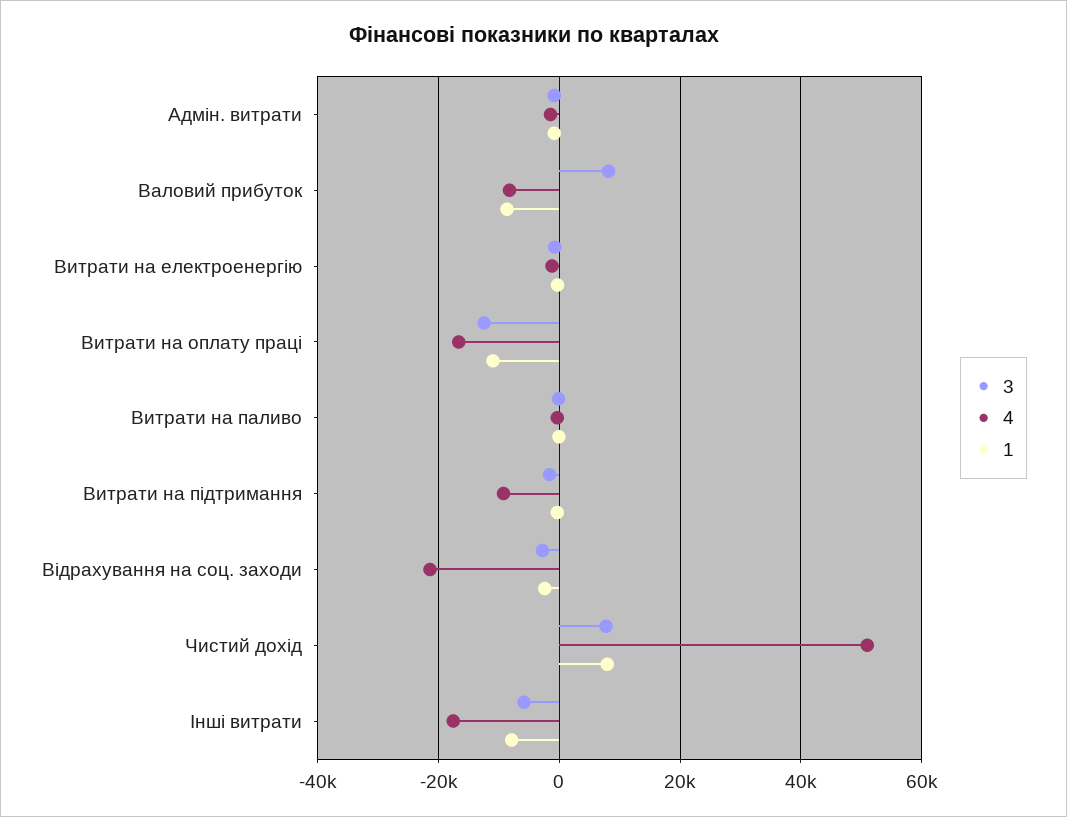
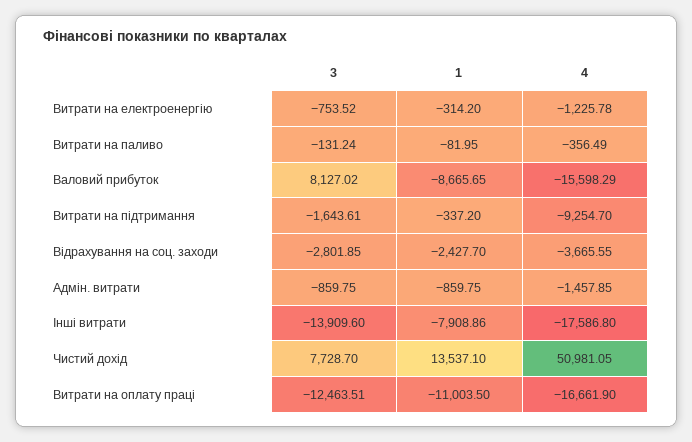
4, Валовий прибуток: -8000 -> -15598.29
4, Відрахування на соц. заходи: -22000 -> -3665.55
1, Чистий дохід: 8000 -> 13537.1
3, Інші витрати: -6000 -> -13909.6

